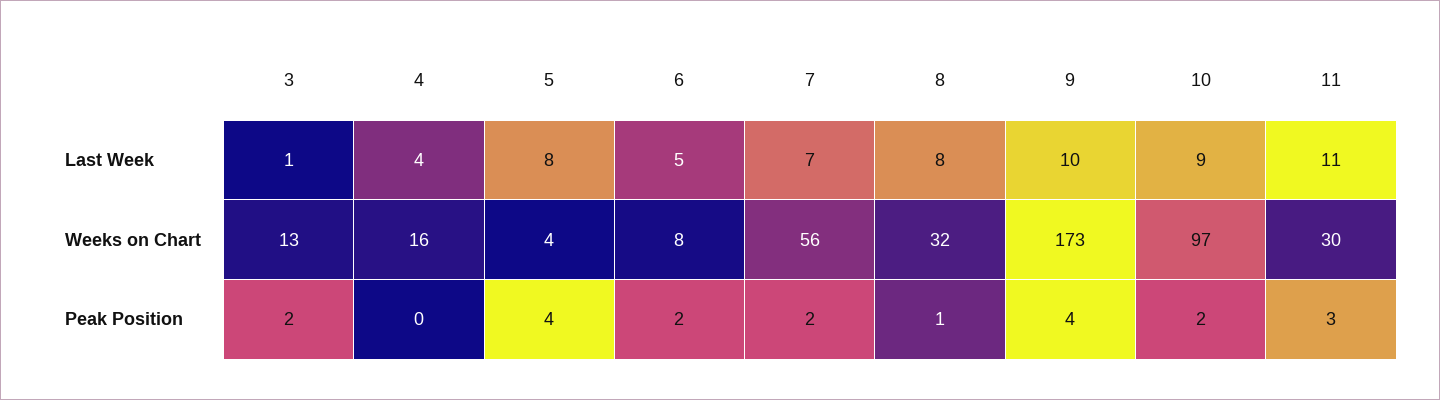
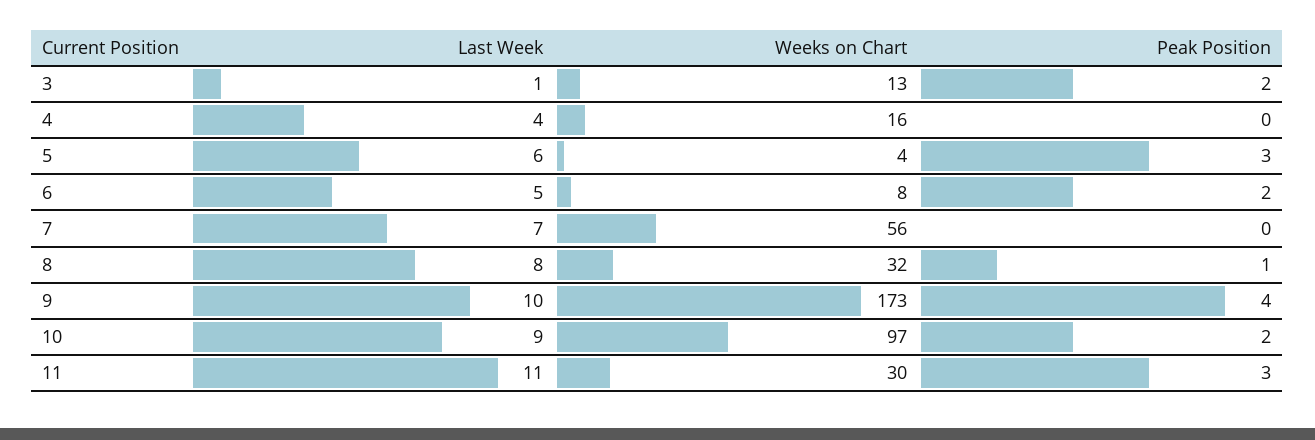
5, Last Week: 8 -> 6
5, Peak Position: 4 -> 3
7, Peak Position: 2 -> 0

